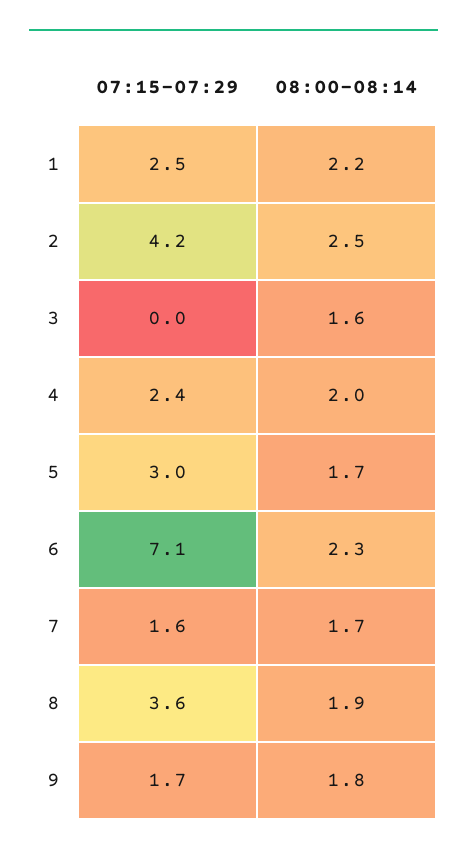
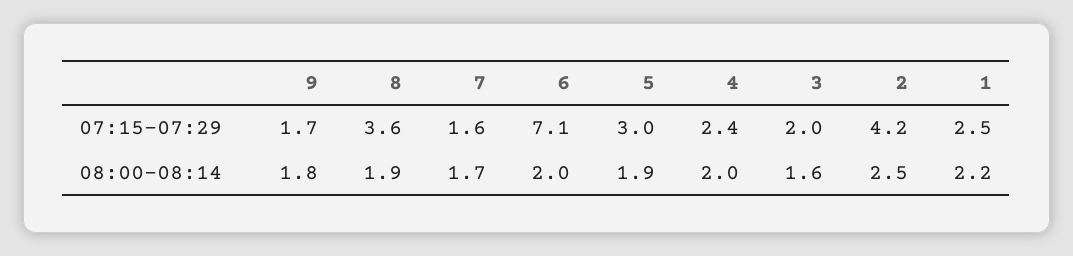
07:15-07:29, 3: 0 -> 2
08:00-08:14, 5: 1.7 -> 1.9
08:00-08:14, 6: 2.3 -> 2

